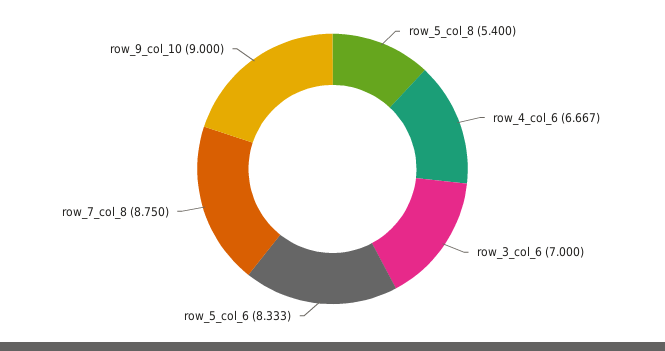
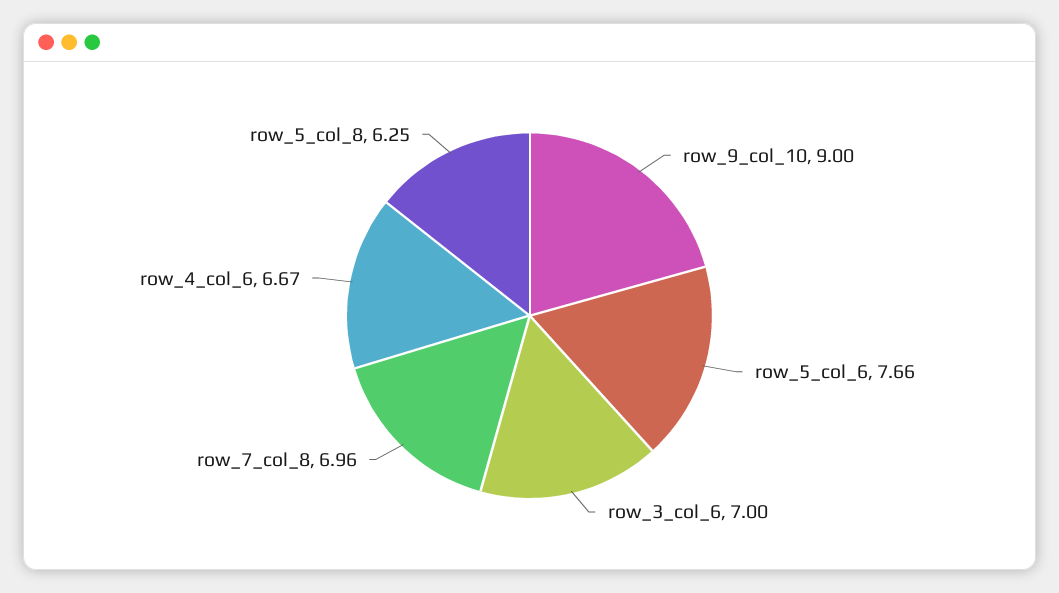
row_5_col_8: 5.4 -> 6.25
row_5_col_6: 8.333 -> 7.66
row_7_col_8: 8.75 -> 6.96

